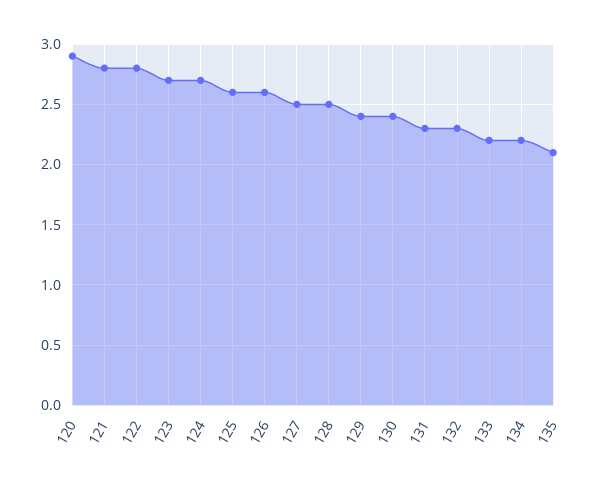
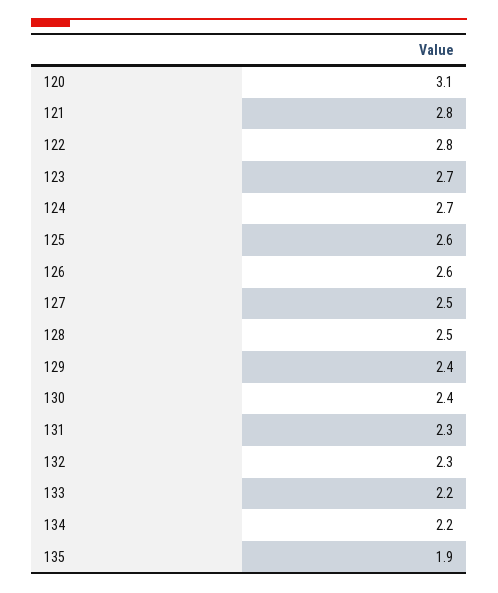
120: 2.9 -> 3.1
135: 2.1 -> 1.9

